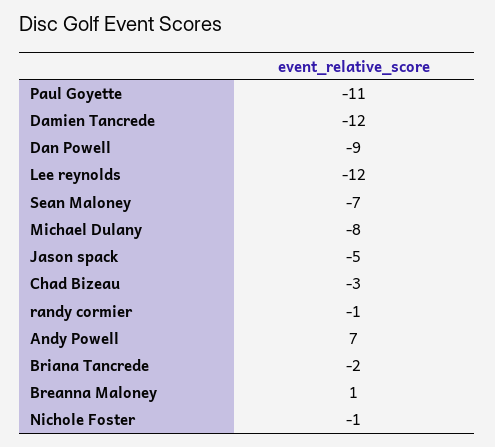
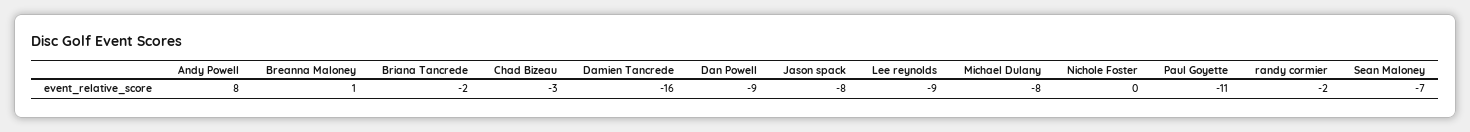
Damien Tancrede: -12 -> -16
Lee reynolds: -12 -> -9
Jason spack: -5 -> -8
randy cormier: -1 -> -2
Andy Powell: 7 -> 8
Nichole Foster: -1 -> 0

